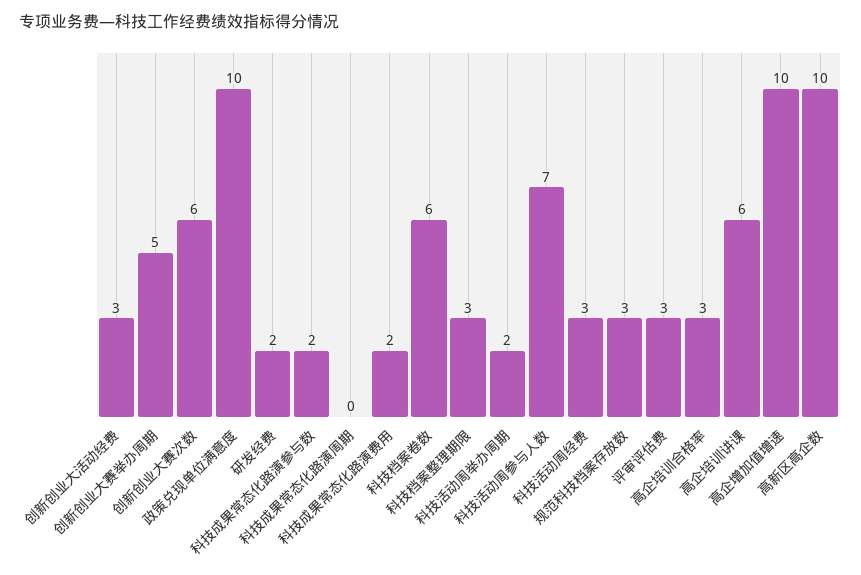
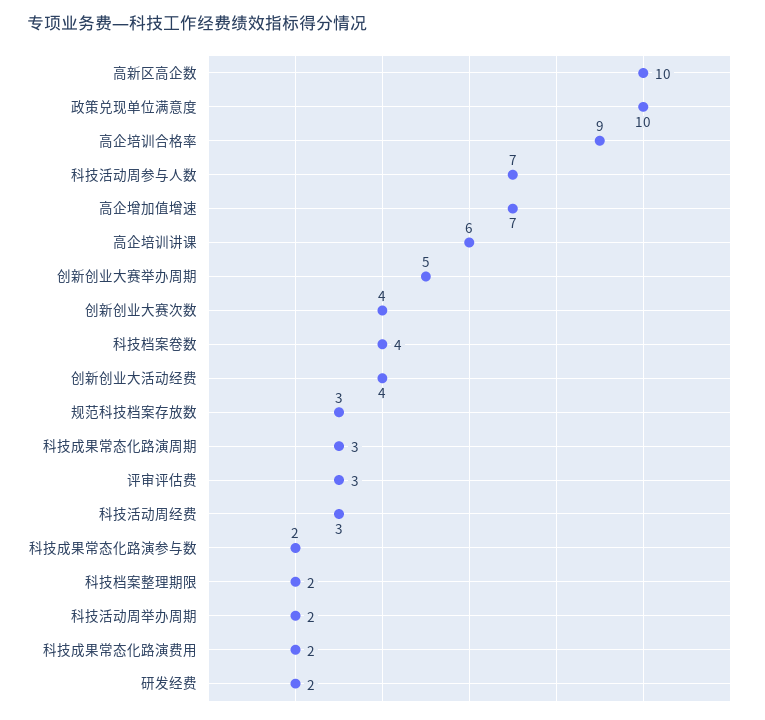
创新创业大活动经费: 3 -> 4
创新创业大赛次数: 6 -> 4
科技成果常态化路演周期: 0 -> 3
科技档案卷数: 6 -> 4
科技档案整理期限: 3 -> 2
高企培训合格率: 3 -> 9
高企增加值增速: 10 -> 7

